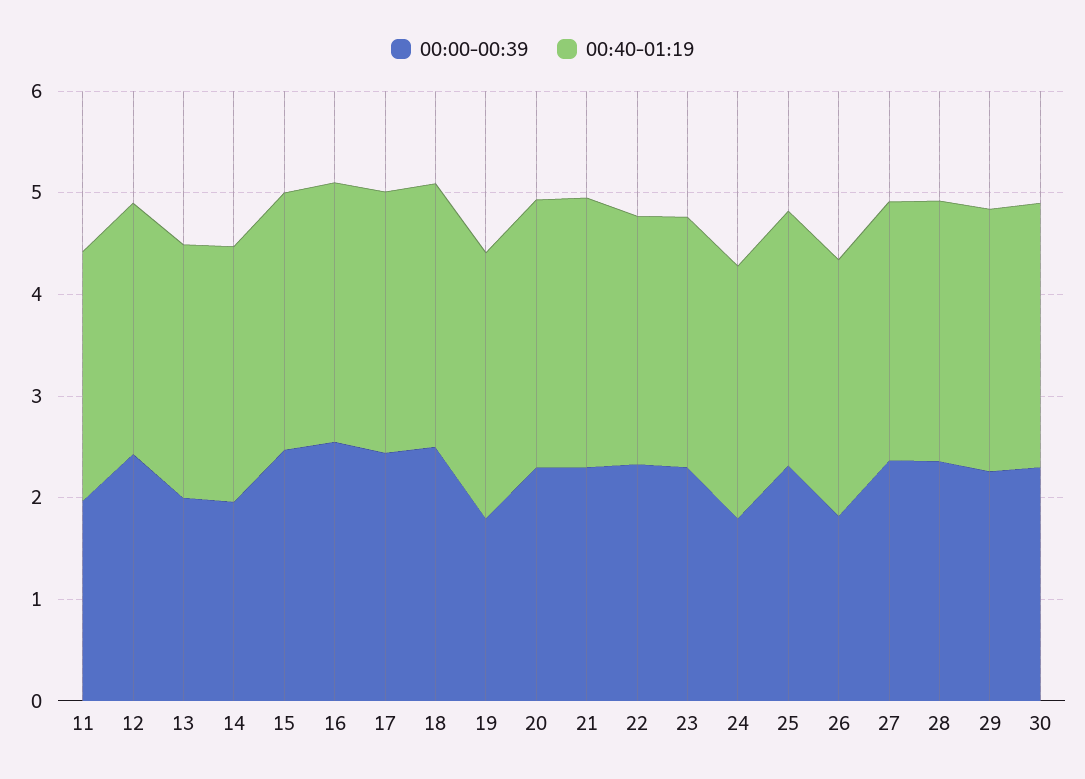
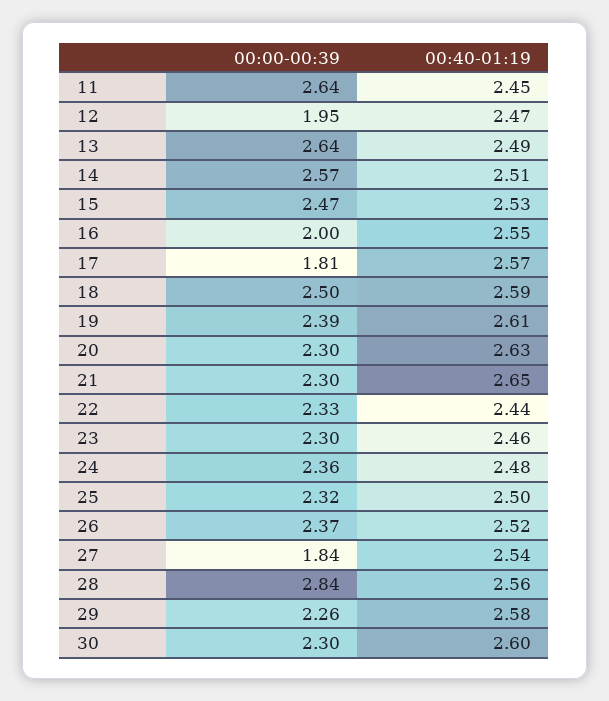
00:00-00:39, 11: 2 -> 2.64
00:00-00:39, 12: 2.4 -> 1.95
00:00-00:39, 13: 2 -> 2.64
00:00-00:39, 14: 2 -> 2.57
00:00-00:39, 16: 2.6 -> 2
00:00-00:39, 17: 2.4 -> 1.81
00:00-00:39, 19: 1.8 -> 2.39
00:00-00:39, 24: 1.8 -> 2.36
00:00-00:39, 26: 1.8 -> 2.37
00:00-00:39, 27: 2.4 -> 1.84
00:00-00:39, 28: 2.4 -> 2.84

